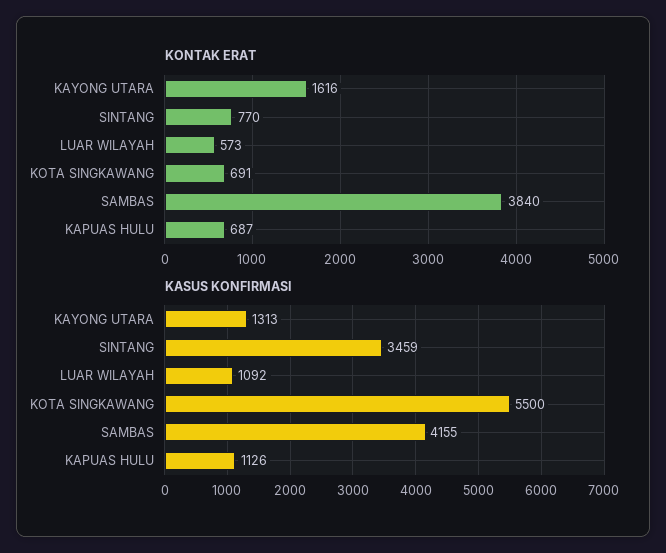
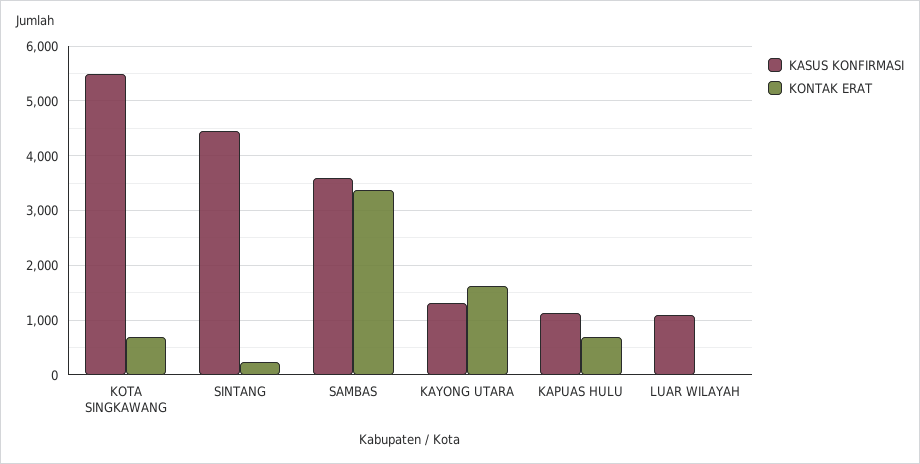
KONTAK ERAT, SINTANG: 770 -> 200
KONTAK ERAT, LUAR WILAYAH: 573 -> 0
KONTAK ERAT, SAMBAS: 3840 -> 3400
KASUS KONFIRMASI, SINTANG: 3459 -> 4400
KASUS KONFIRMASI, SAMBAS: 4155 -> 3600

